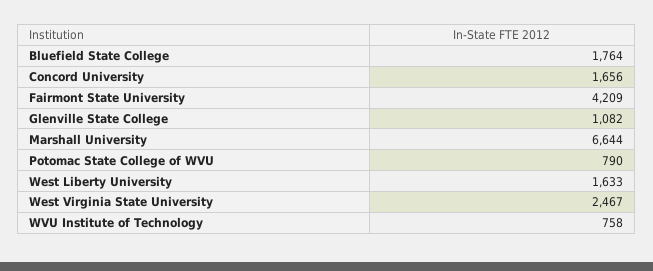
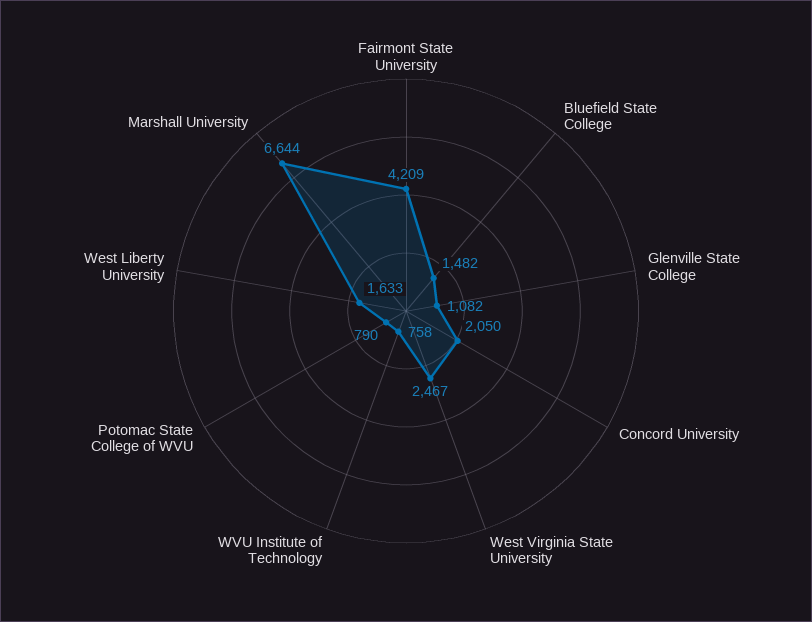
Bluefield State College: 1764 -> 1482
Concord University: 1656 -> 2050

